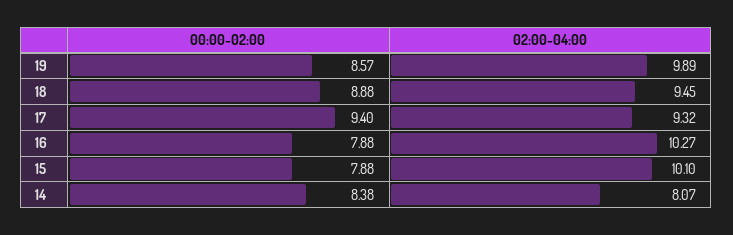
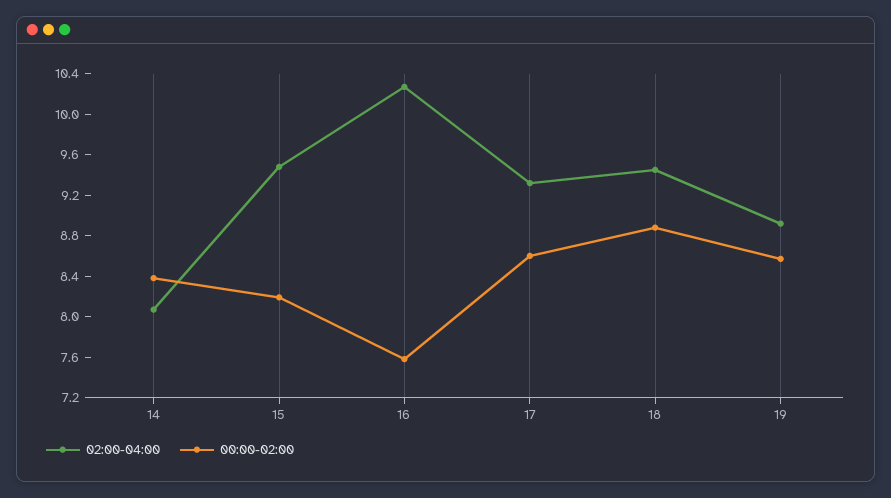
02:00-04:00, 19: 9.89 -> 8.9
00:00-02:00, 17: 9.4 -> 8.6
00:00-02:00, 16: 7.88 -> 7.6
00:00-02:00, 15: 7.88 -> 8.2
02:00-04:00, 15: 10.1 -> 9.5

